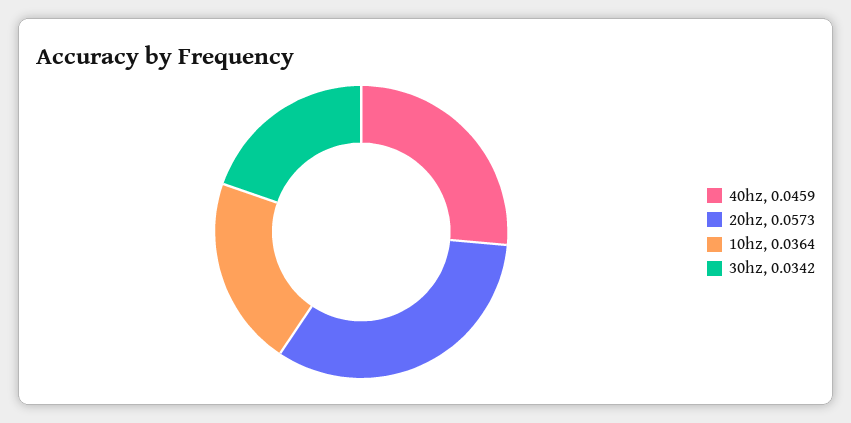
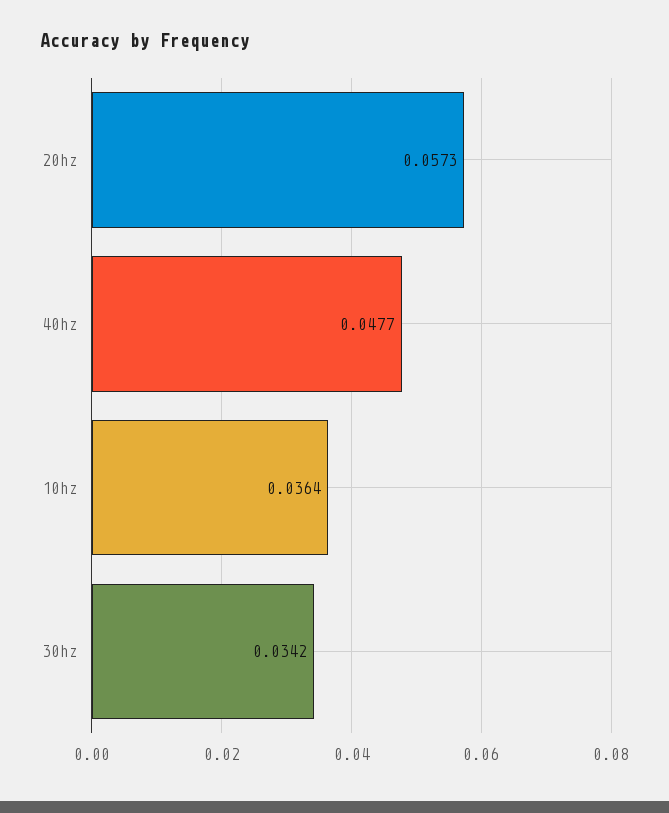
40hz: 0.0459 -> 0.0477

